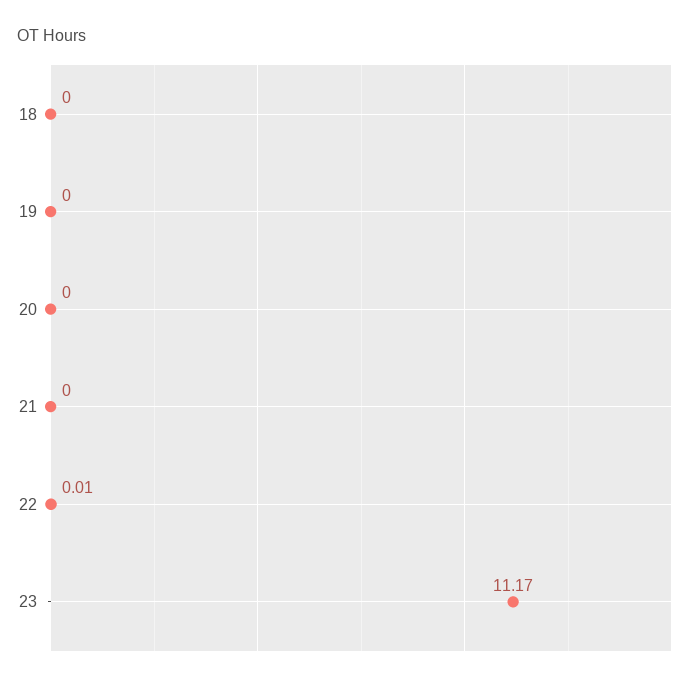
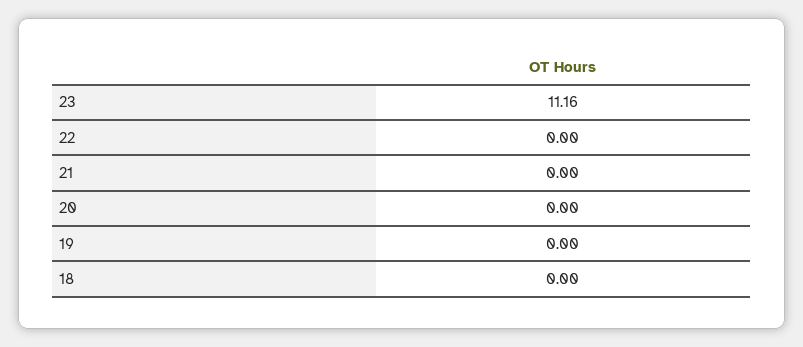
22: 0.01 -> 0
23: 11.17 -> 11.16

